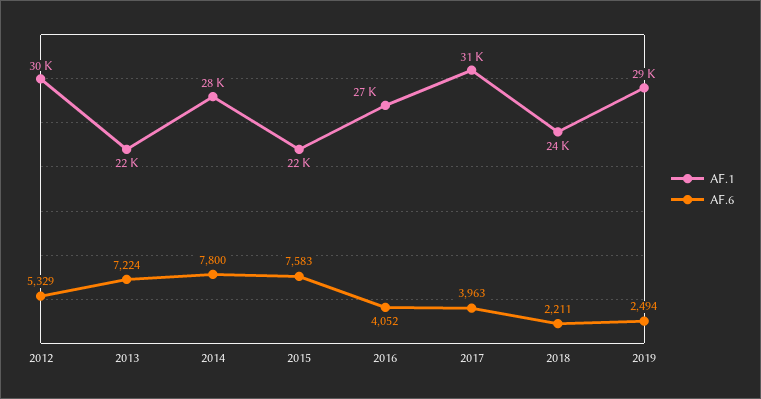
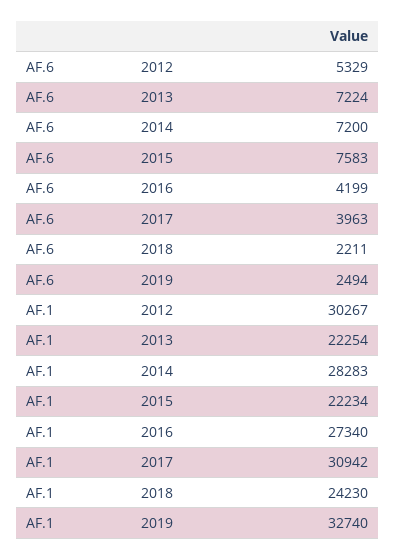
AF.6, 2014: 7800 -> 7200
AF.6, 2016: 4052 -> 4199
AF.1, 2019: 29000 -> 32740

